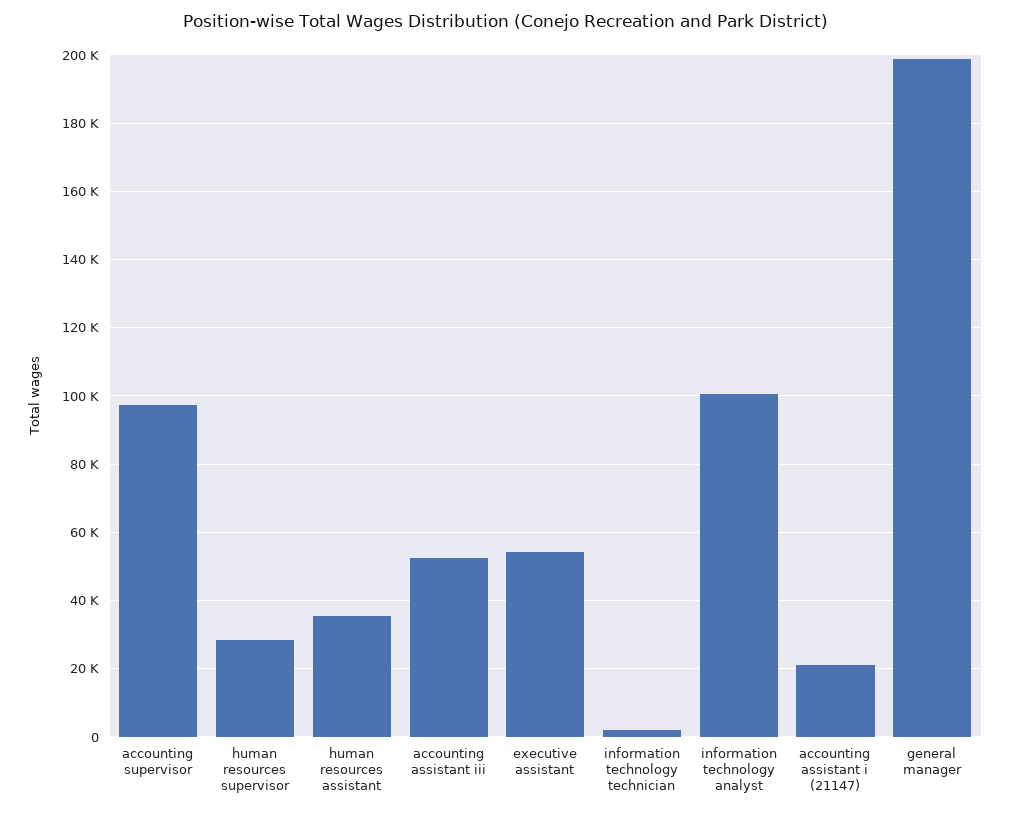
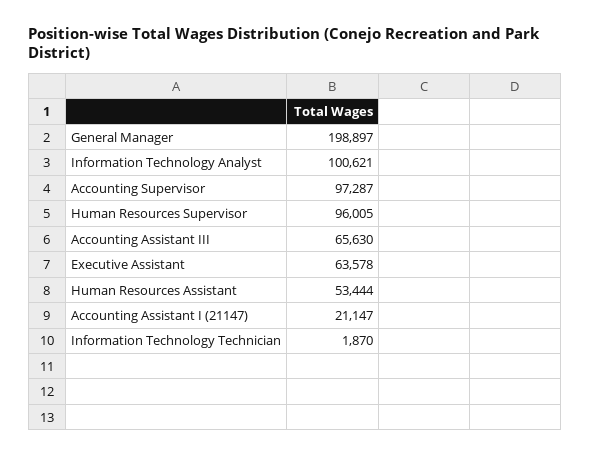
human resources supervisor: 28000 -> 96005
human resources assistant: 36000 -> 53444
accounting assistant iii: 52000 -> 65630
executive assistant: 54000 -> 63578

